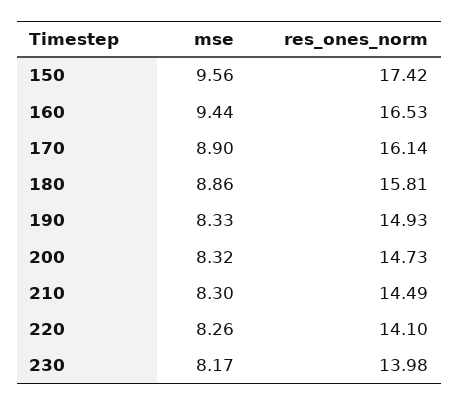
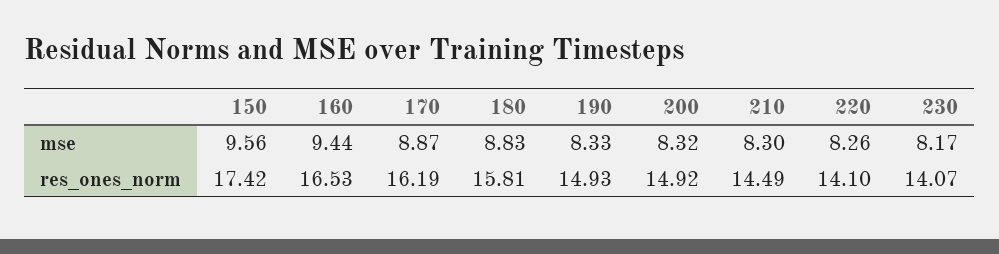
mse, 170: 8.9 -> 8.87
res_ones_norm, 170: 16.14 -> 16.19
mse, 180: 8.86 -> 8.83
res_ones_norm, 200: 14.73 -> 14.92
res_ones_norm, 230: 13.98 -> 14.07

